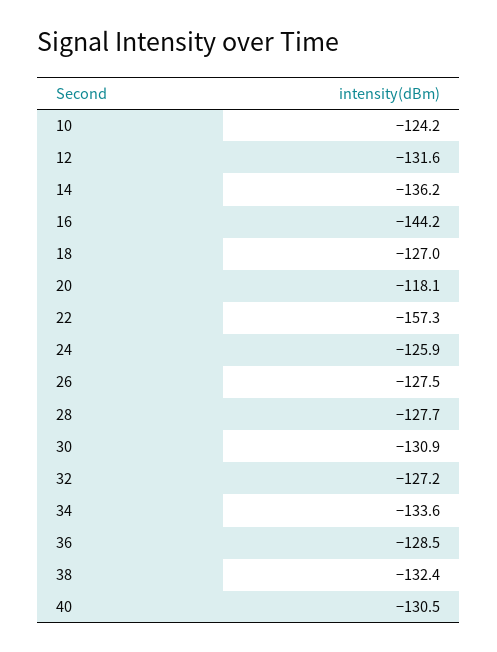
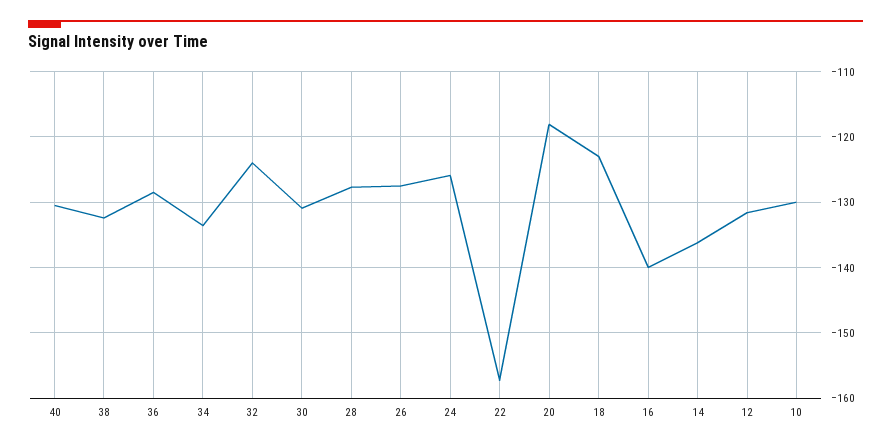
10: -124.2 -> -130
16: -144.2 -> -140
18: -127 -> -123
32: -127.2 -> -124

